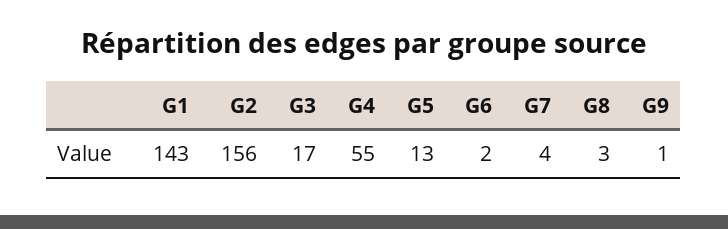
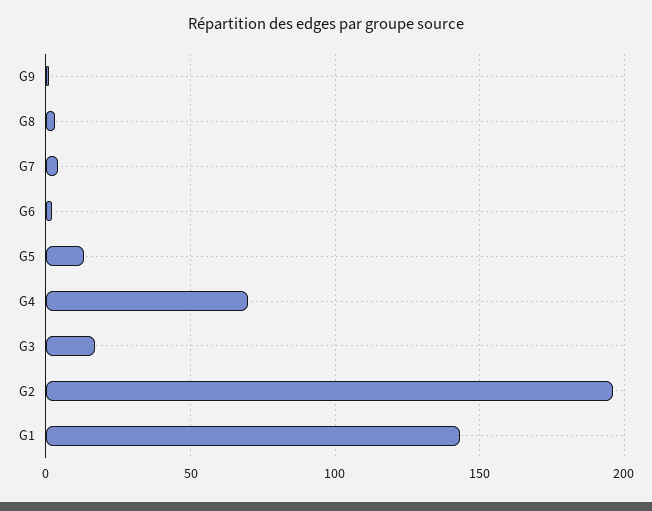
G2: 156 -> 195
G4: 55 -> 70

